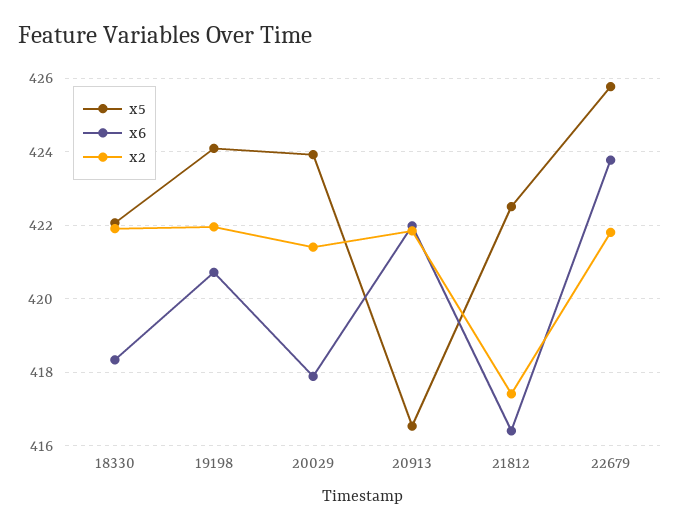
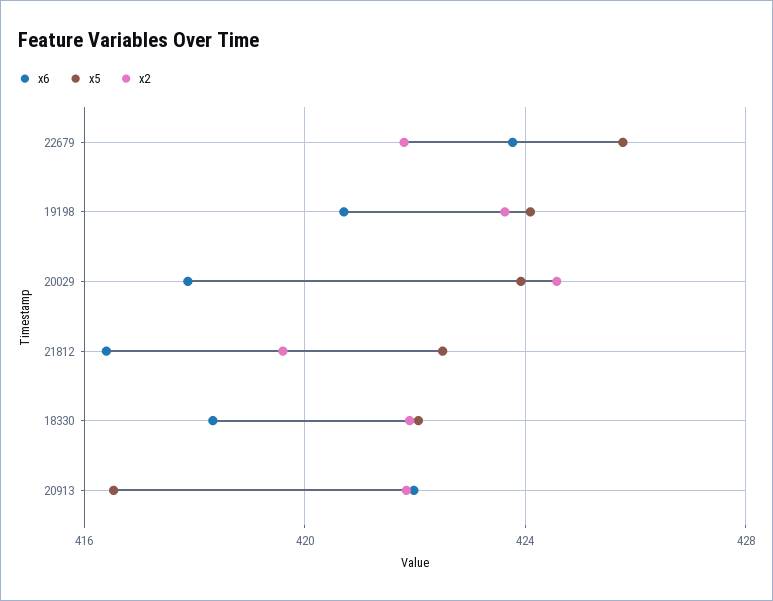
x2, 19198: 422 -> 423.5
x2, 20029: 421.4 -> 424.5
x2, 21812: 417.4 -> 419.5

